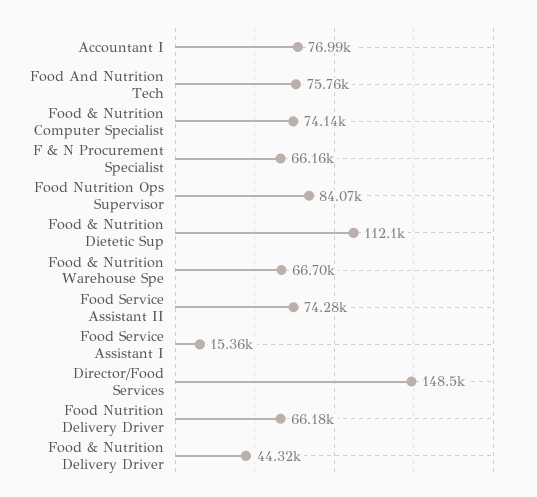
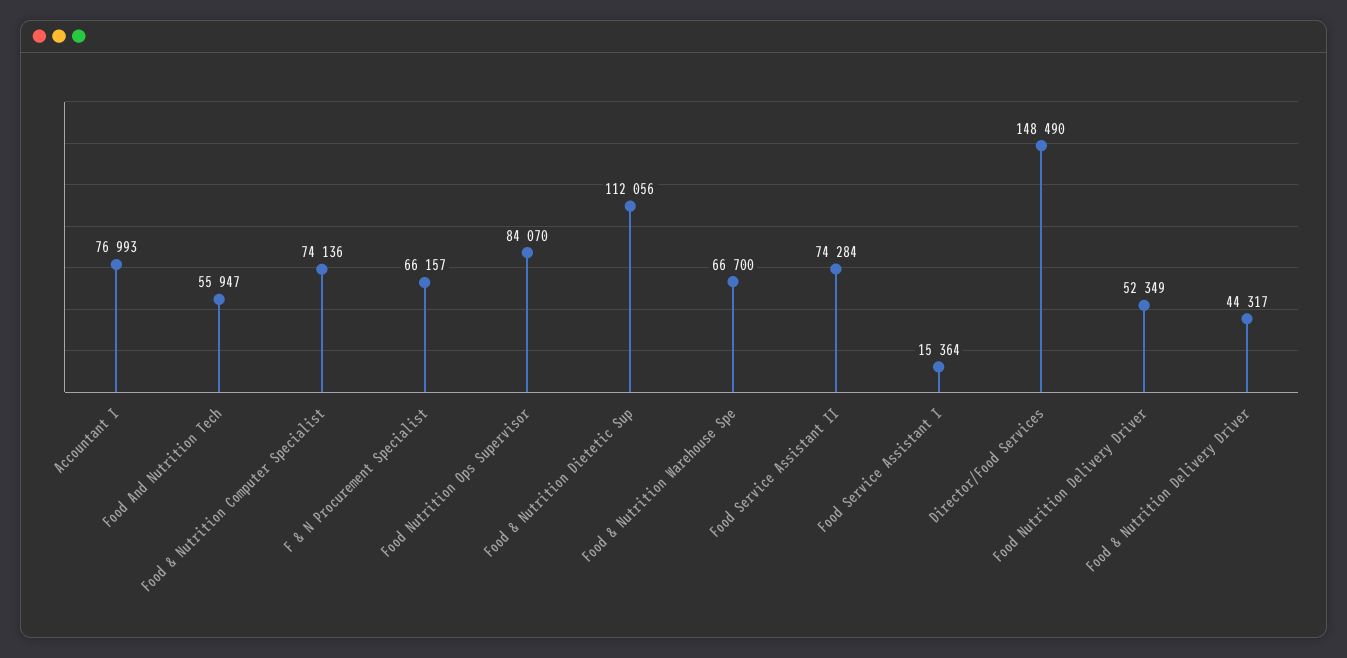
Food And Nutrition Tech: 75760 -> 55947
Food Nutrition Delivery Driver: 66180 -> 52349

